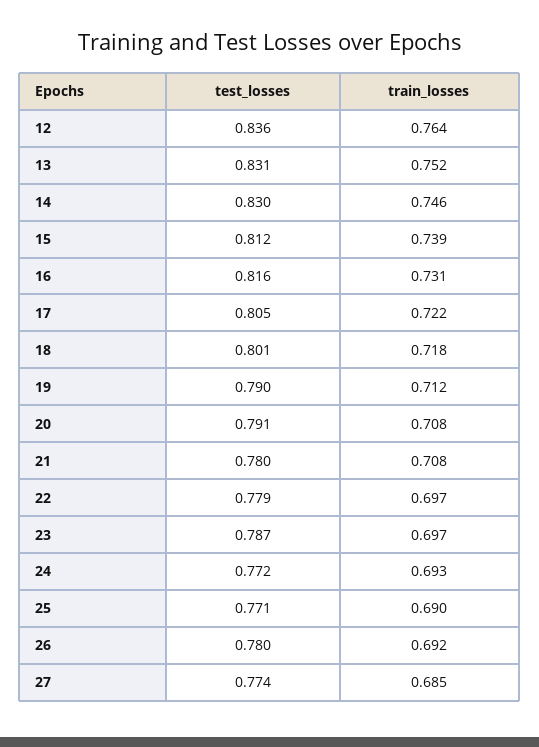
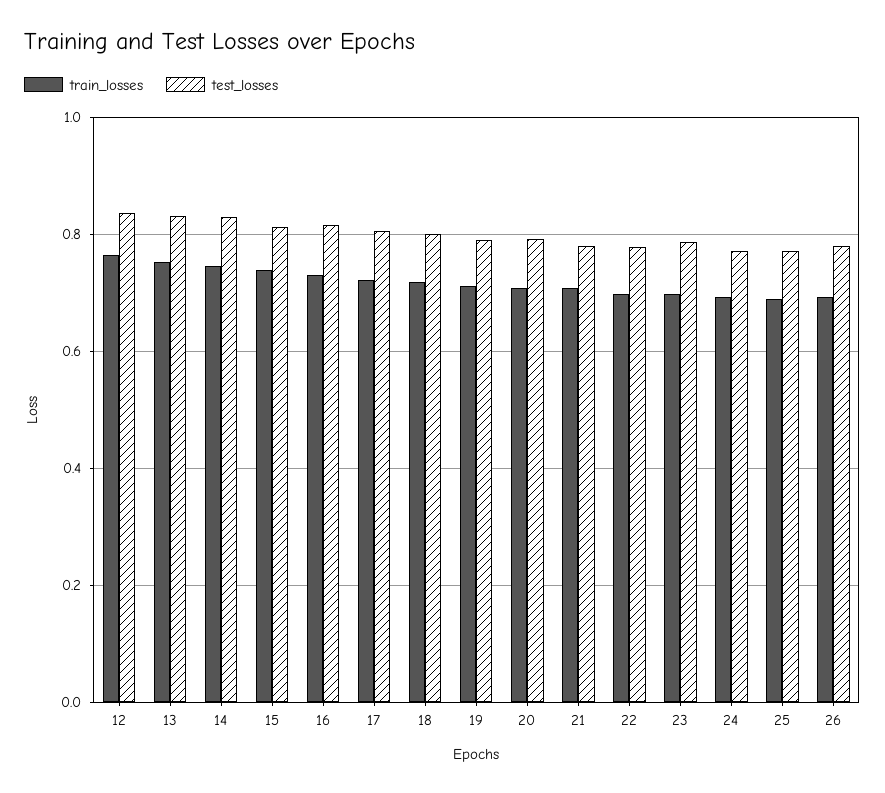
test_losses, 27: 0.774 -> none
train_losses, 27: 0.685 -> none

